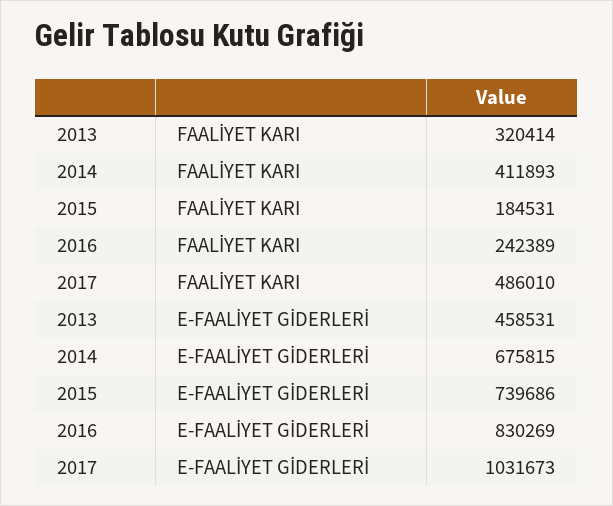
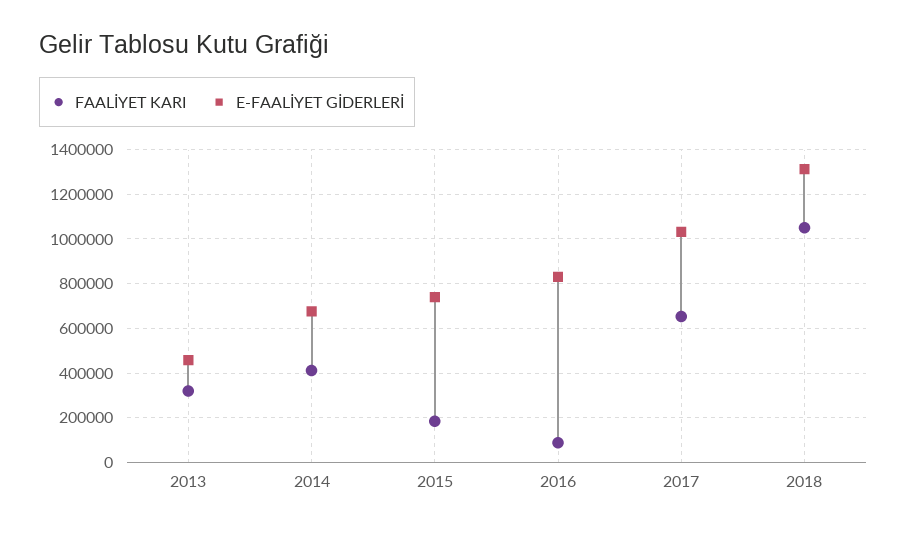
FAALİYET KARI, 2016: 242389 -> 100000
FAALİYET KARI, 2017: 486010 -> 650000
FAALİYET KARI, 2018: none -> 1050000
E-FAALİYET GİDERLERİ, 2018: none -> 1300000

